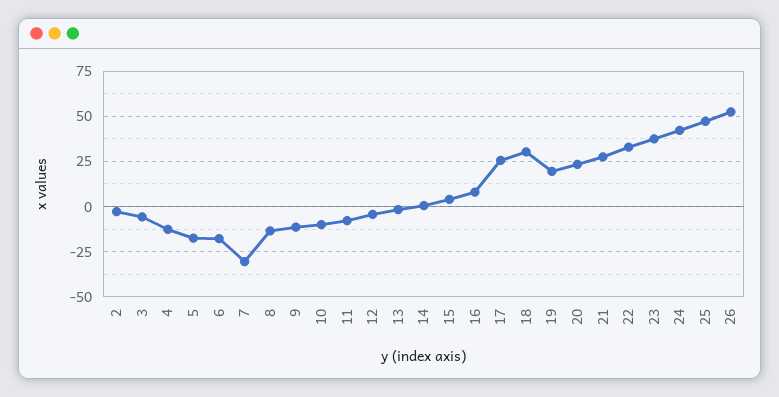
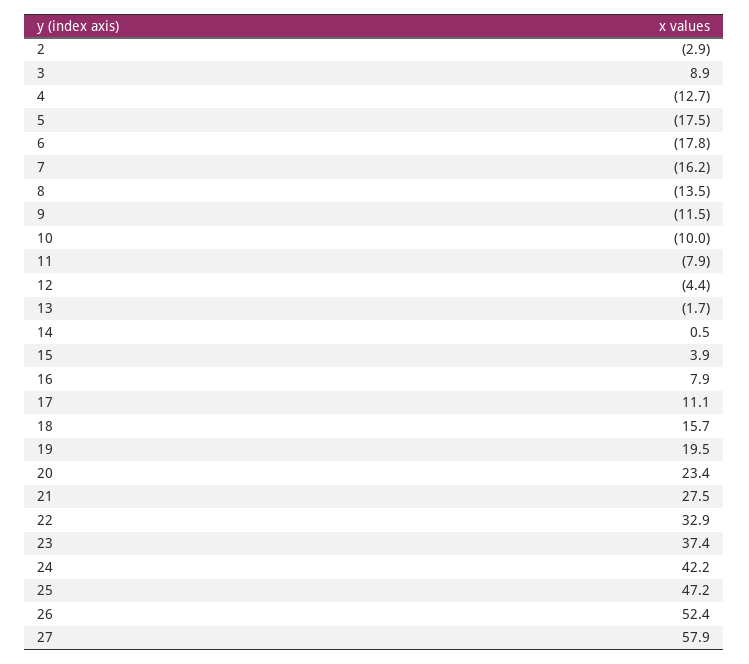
3: -5 -> 8.9
7: -30 -> -16.2
17: 25 -> 11.1
18: 30 -> 15.7
27: none -> 57.9

